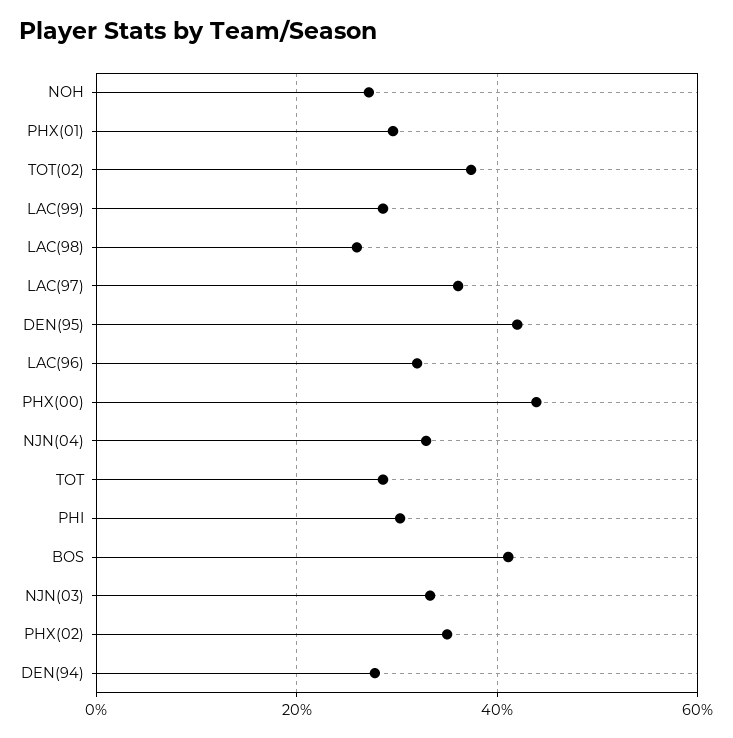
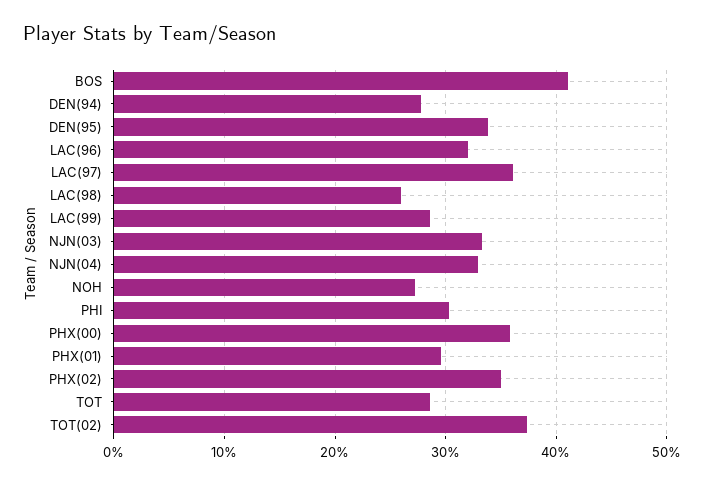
DEN(95): 42 -> 34
PHX(00): 44 -> 36

